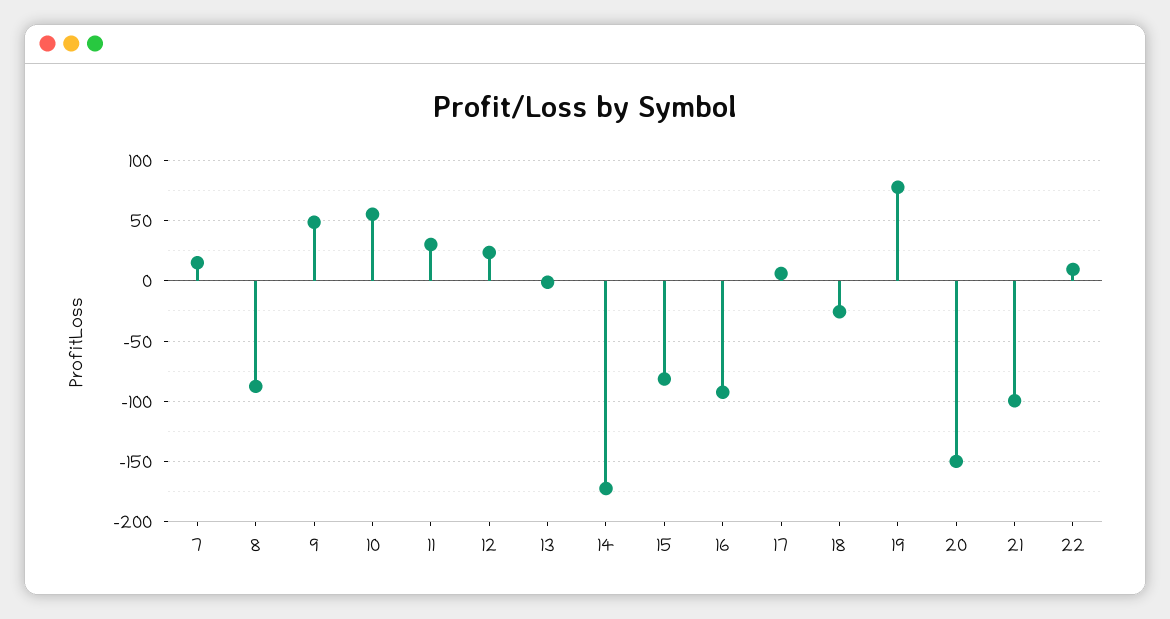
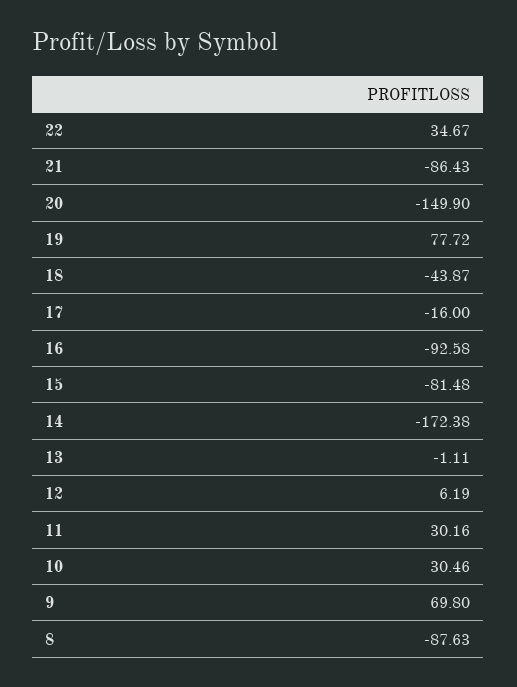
7: 15 -> none
9: 50 -> 69.8
10: 55 -> 30.46
12: 25 -> 6.19
17: 5 -> -16
18: -25 -> -43.87
21: -100 -> -86.43
22: 10 -> 34.67

